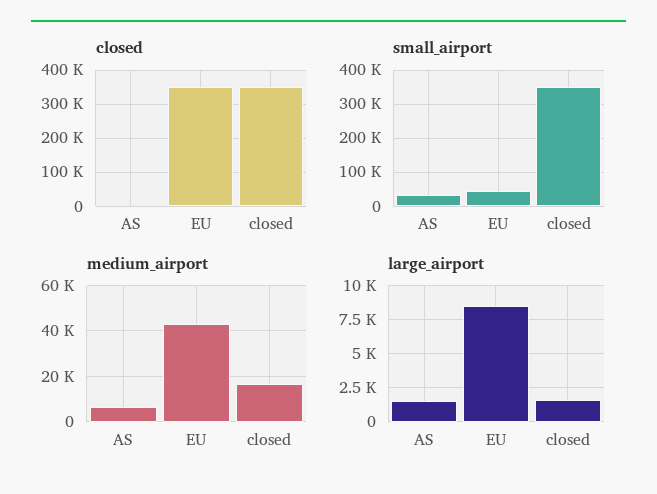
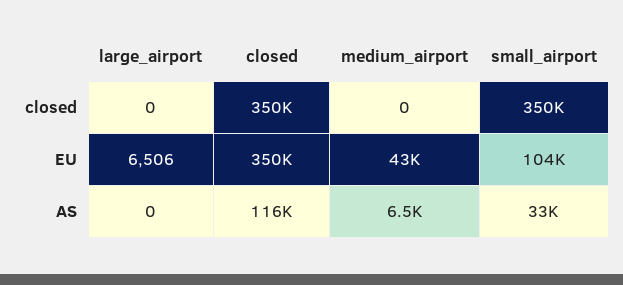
closed, AS: 0 -> 116000
small_airport, EU: 40000 -> 104000
medium_airport, closed: 15000 -> 0
large_airport, AS: 1500 -> 0
large_airport, EU: 8500 -> 6506
large_airport, closed: 1500 -> 0

